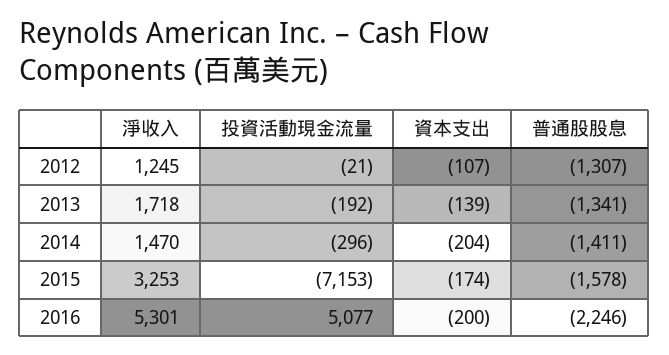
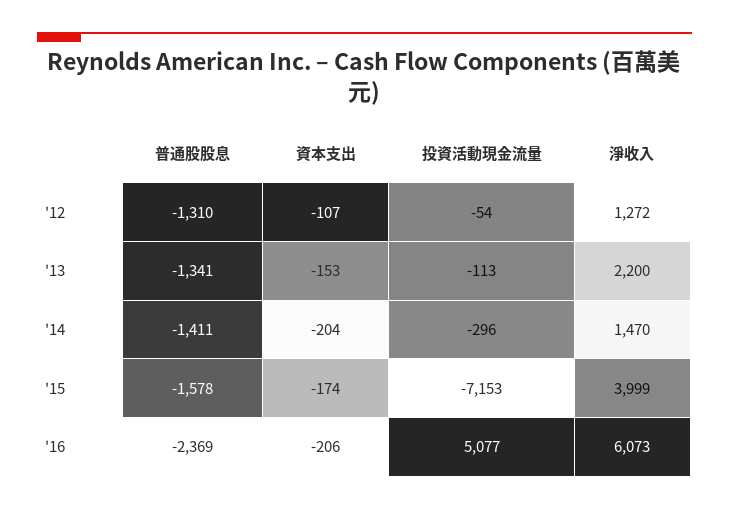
淨收入, 2012: 1245 -> 1272
投資活動現金流量, 2012: -21 -> -54
普通股股息, 2012: -1307 -> -1310
淨收入, 2013: 1718 -> 2200
投資活動現金流量, 2013: -192 -> -113
資本支出, 2013: -139 -> -153
淨收入, 2015: 3253 -> 3999
淨收入, 2016: 5301 -> 6073
資本支出, 2016: -200 -> -206
普通股股息, 2016: -2246 -> -2369

